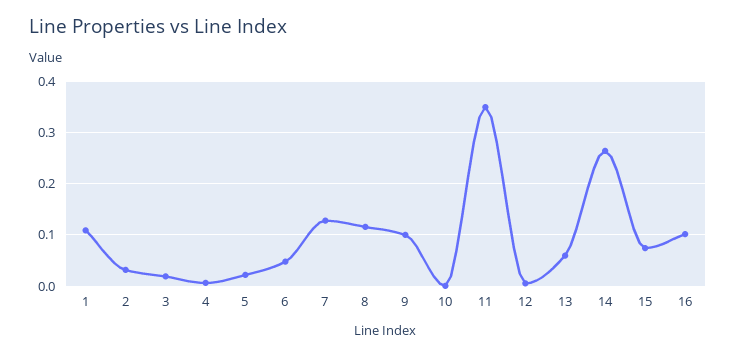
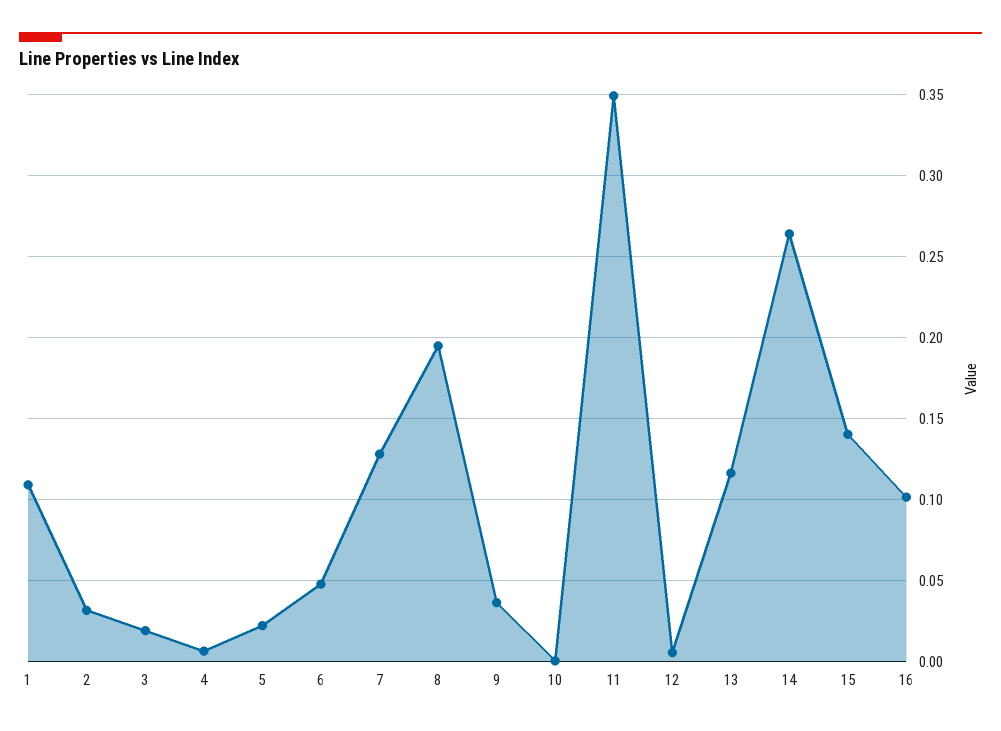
8: 0.12 -> 0.195
9: 0.1 -> 0.035
13: 0.06 -> 0.115
15: 0.08 -> 0.14

